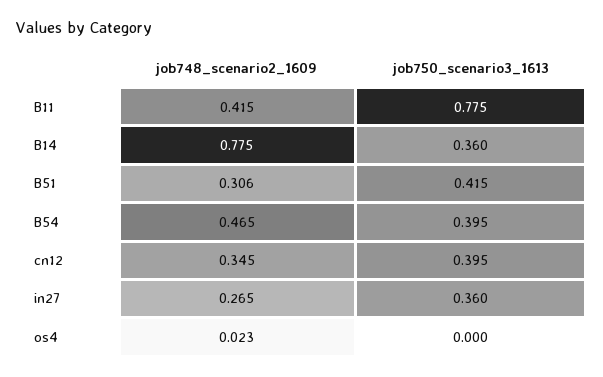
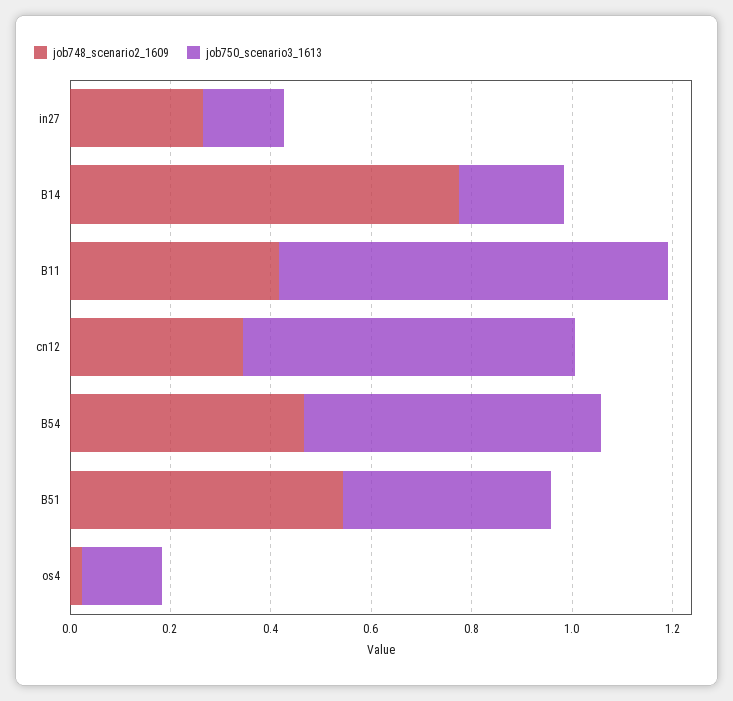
job750_scenario3_1613, B14: 0.36 -> 0.2
job748_scenario2_1609, B51: 0.306 -> 0.55
job750_scenario3_1613, B54: 0.395 -> 0.6
job750_scenario3_1613, cn12: 0.395 -> 0.65
job750_scenario3_1613, in27: 0.36 -> 0.15
job750_scenario3_1613, os4: 0 -> 0.15

